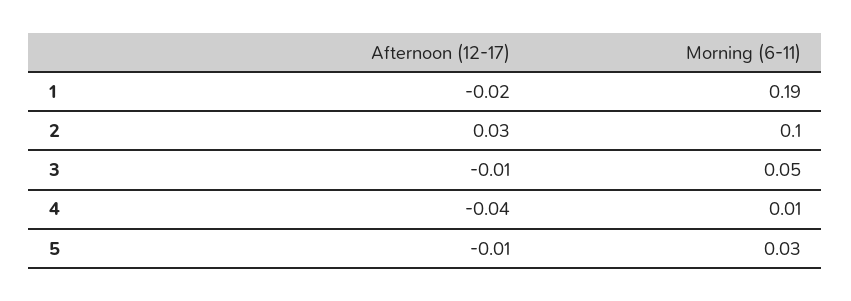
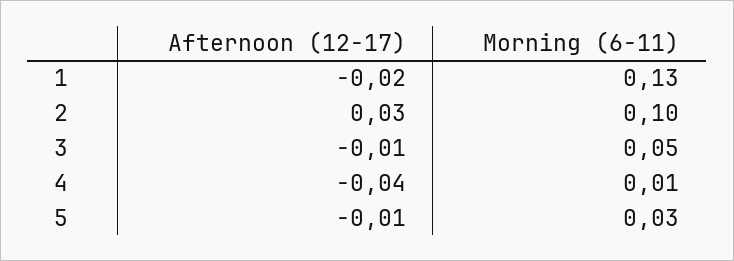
Morning (6-11), 1: 0.19 -> 0.13

